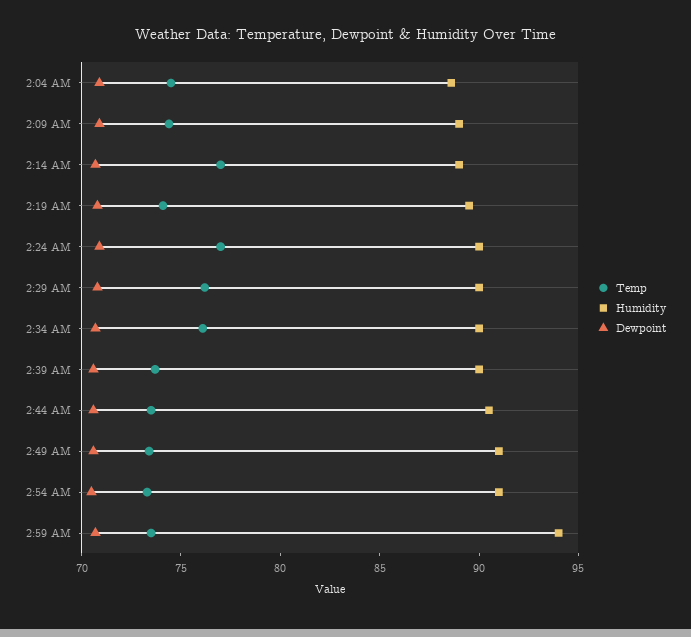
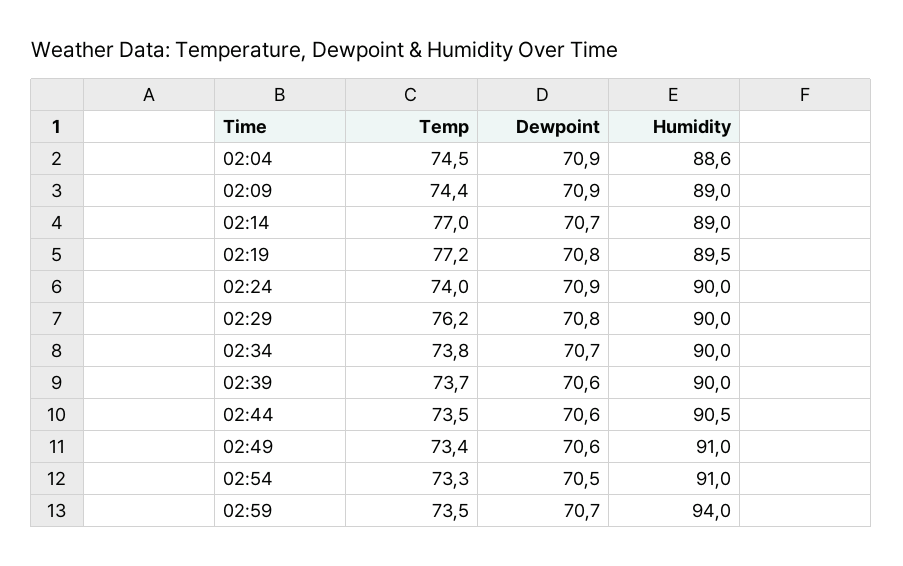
Temp, 2:19 AM: 74 -> 77.2
Temp, 2:24 AM: 77 -> 74
Temp, 2:34 AM: 76 -> 73.8

